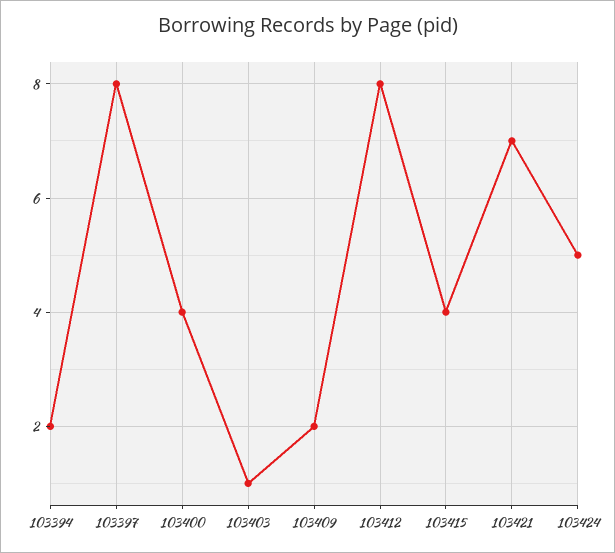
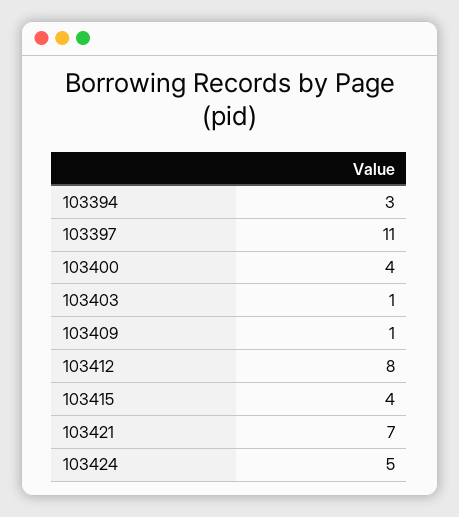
103394: 2 -> 3
103397: 8 -> 11
103409: 2 -> 1

